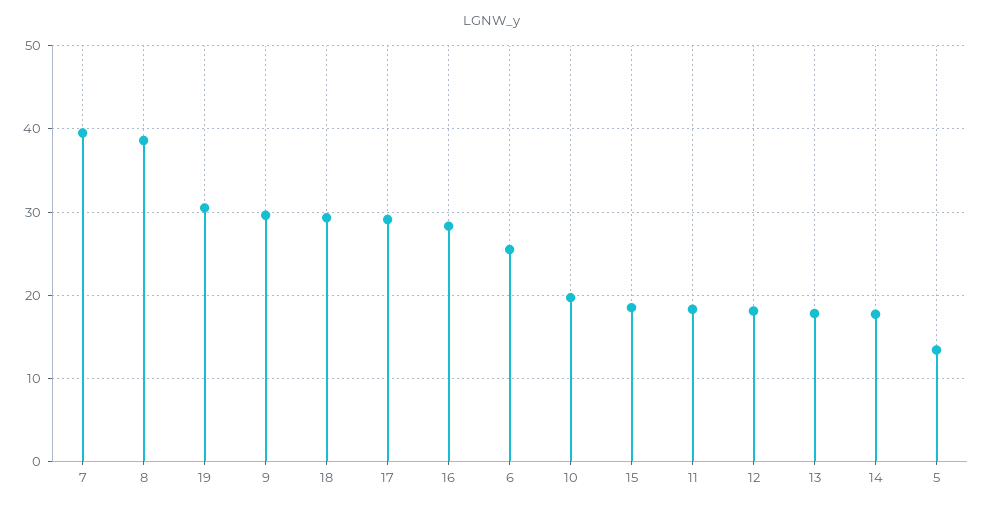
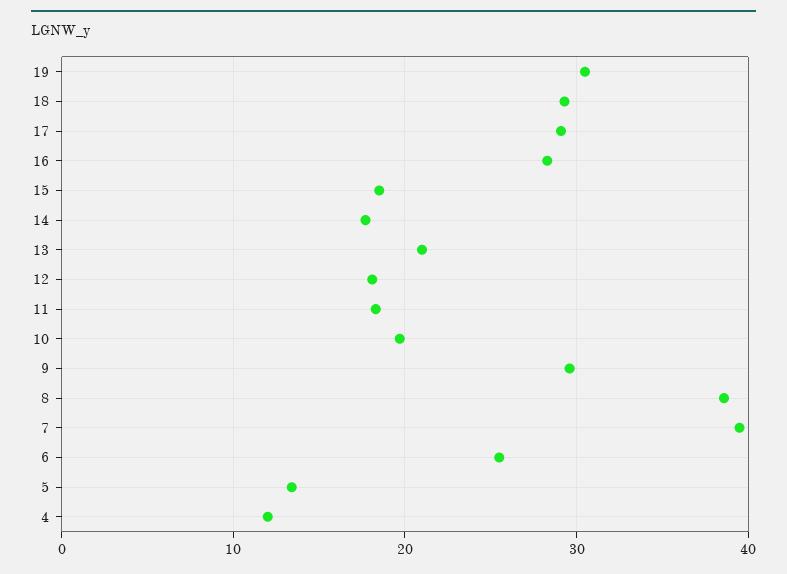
13: 18 -> 21
4: none -> 12

